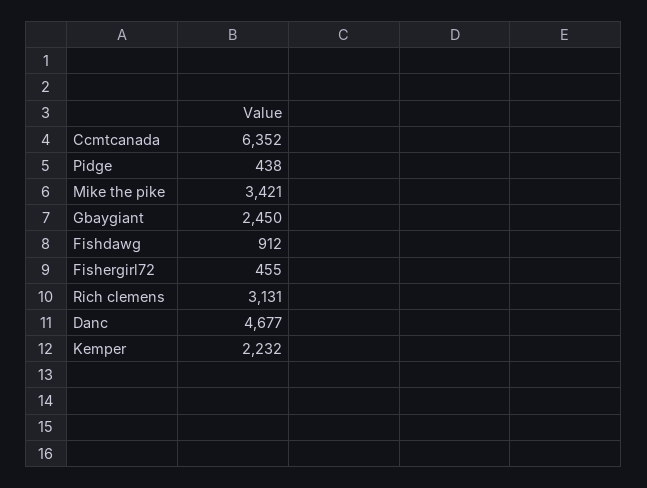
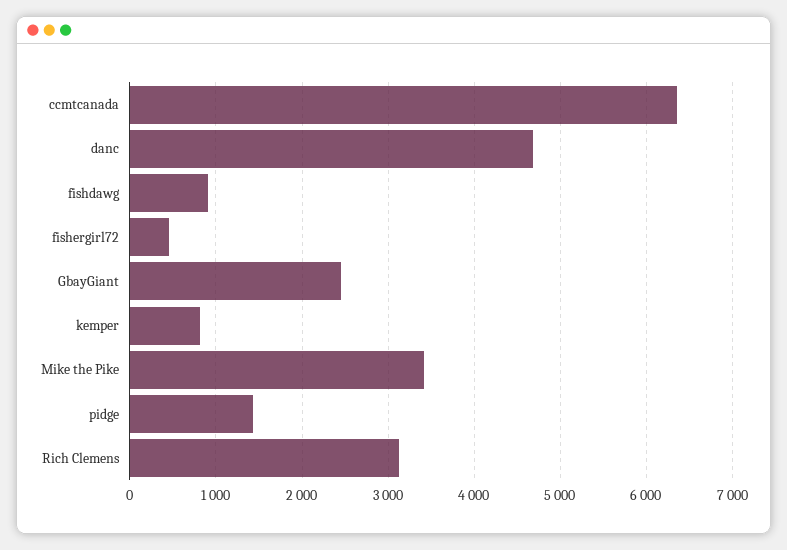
Pidge: 438 -> 1400
Kemper: 2232 -> 800

